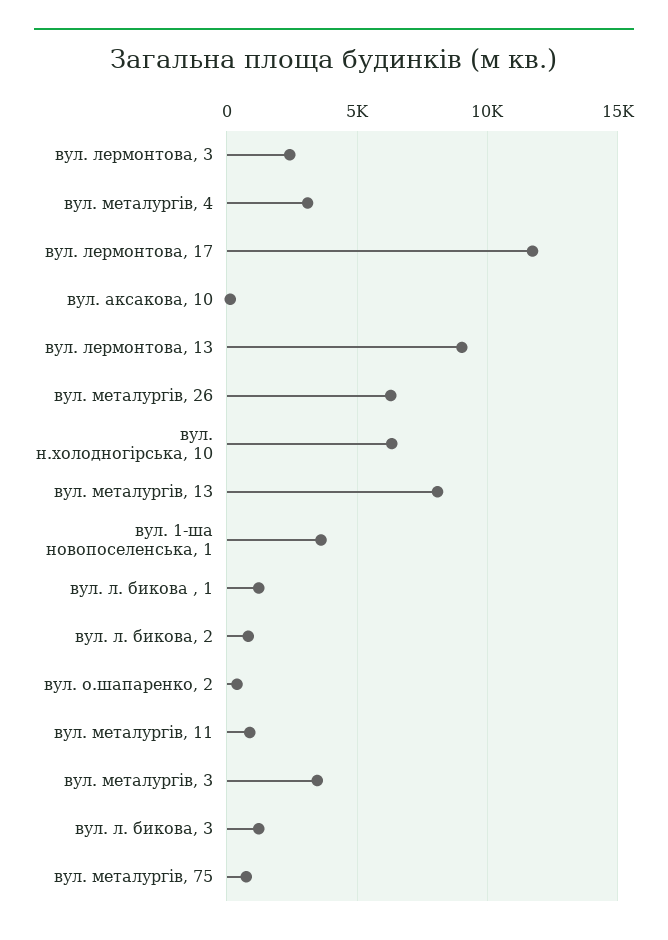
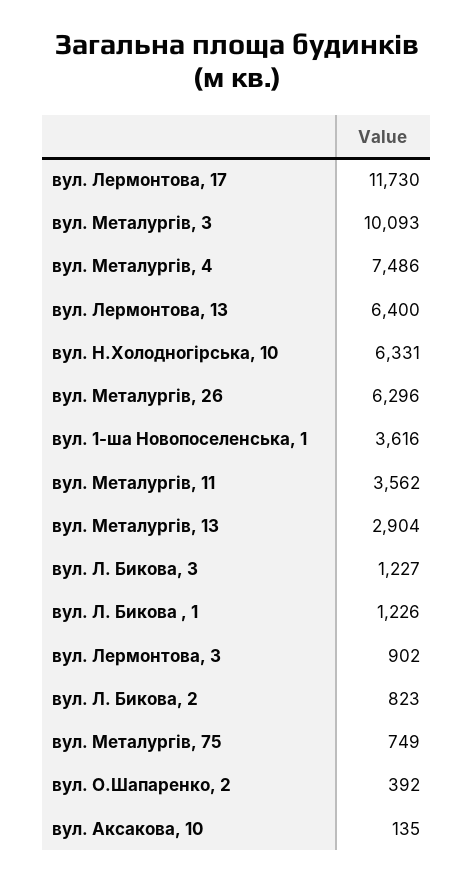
вул. лермонтова, 3: 2500 -> 902
вул. металургів, 4: 3000 -> 7486
вул. лермонтова, 13: 9000 -> 6400
вул. металургів, 13: 8000 -> 2904
вул. металургів, 11: 1000 -> 3562
вул. металургів, 3: 3500 -> 10093

